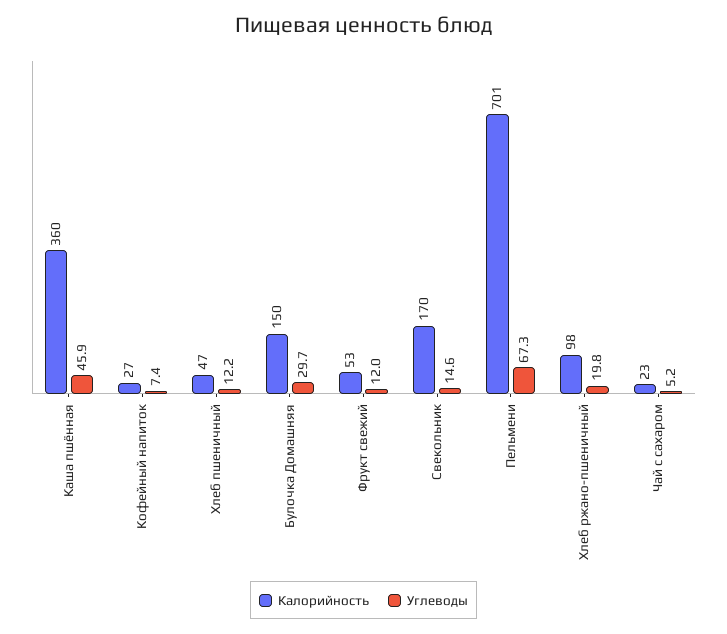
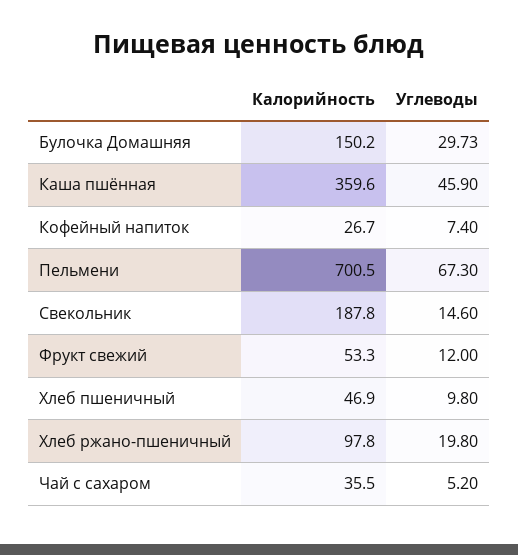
Углеводы, Хлеб пшеничный: 12.2 -> 9.8
Калорийность, Свекольник: 170 -> 187.8
Калорийность, Чай с сахаром: 23 -> 35.5

